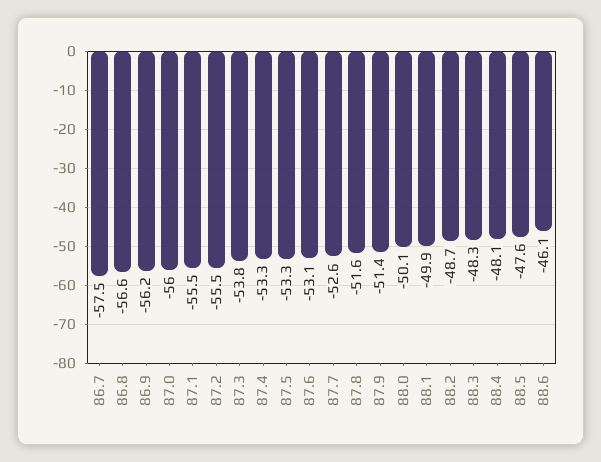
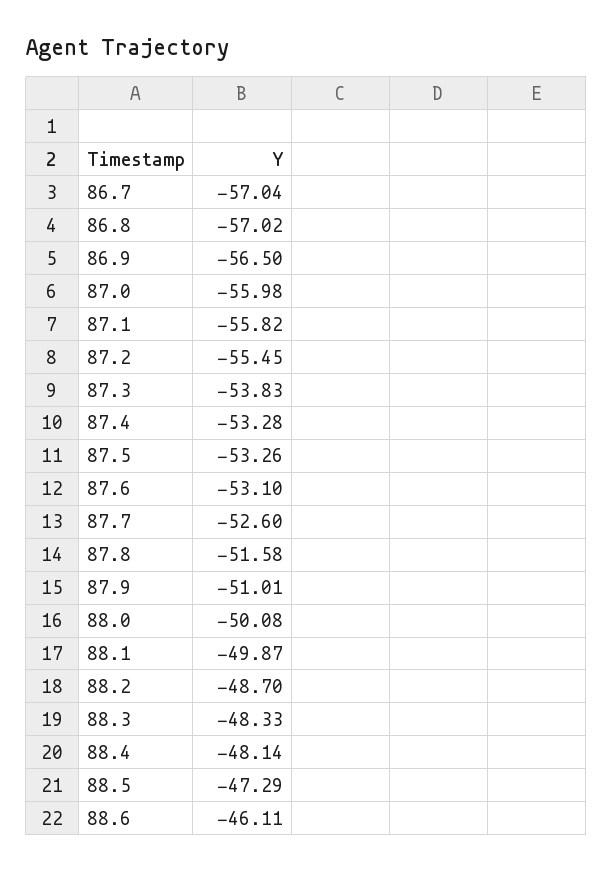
86.7: -57.5 -> -57.04
86.8: -56.6 -> -57.02
86.9: -56.2 -> -56.5
87.1: -55.5 -> -55.82
87.9: -51.4 -> -51.01
88.5: -47.6 -> -47.29

